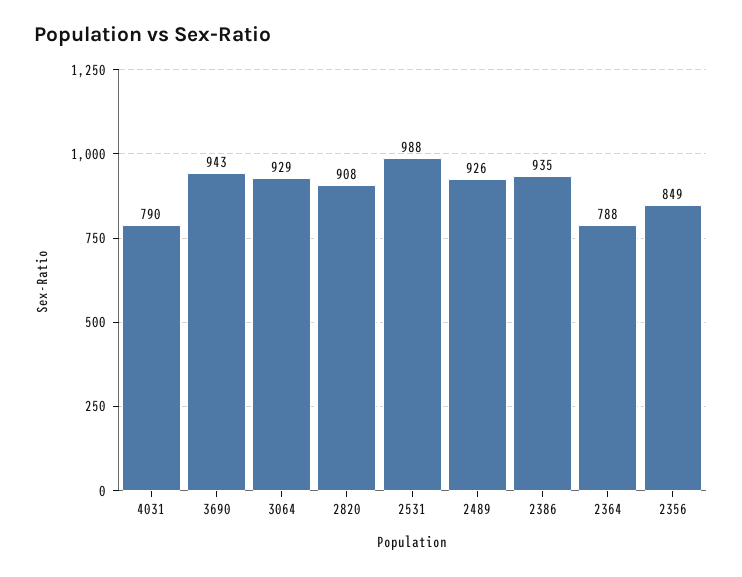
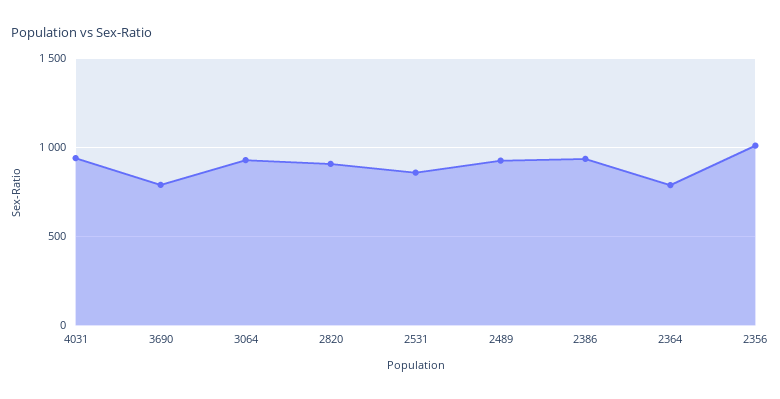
4031: 790 -> 950
3690: 943 -> 800
2531: 988 -> 850
2356: 849 -> 1000

